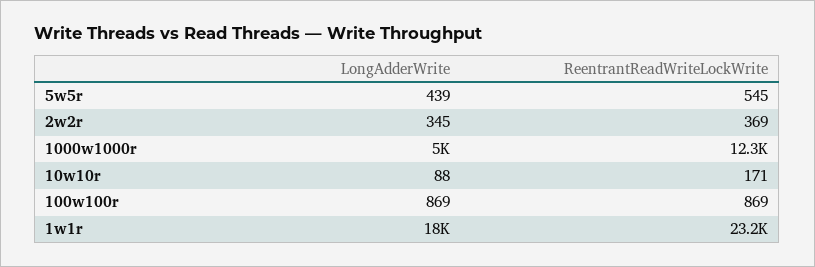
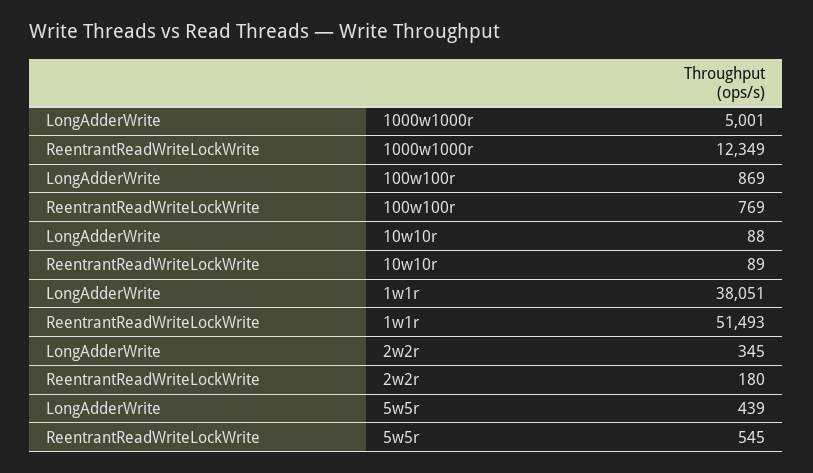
ReentrantReadWriteLockWrite, 2w2r: 369 -> 180
ReentrantReadWriteLockWrite, 10w10r: 171 -> 89
ReentrantReadWriteLockWrite, 100w100r: 869 -> 769
LongAdderWrite, 1w1r: 18000 -> 38051
ReentrantReadWriteLockWrite, 1w1r: 23200 -> 51493

